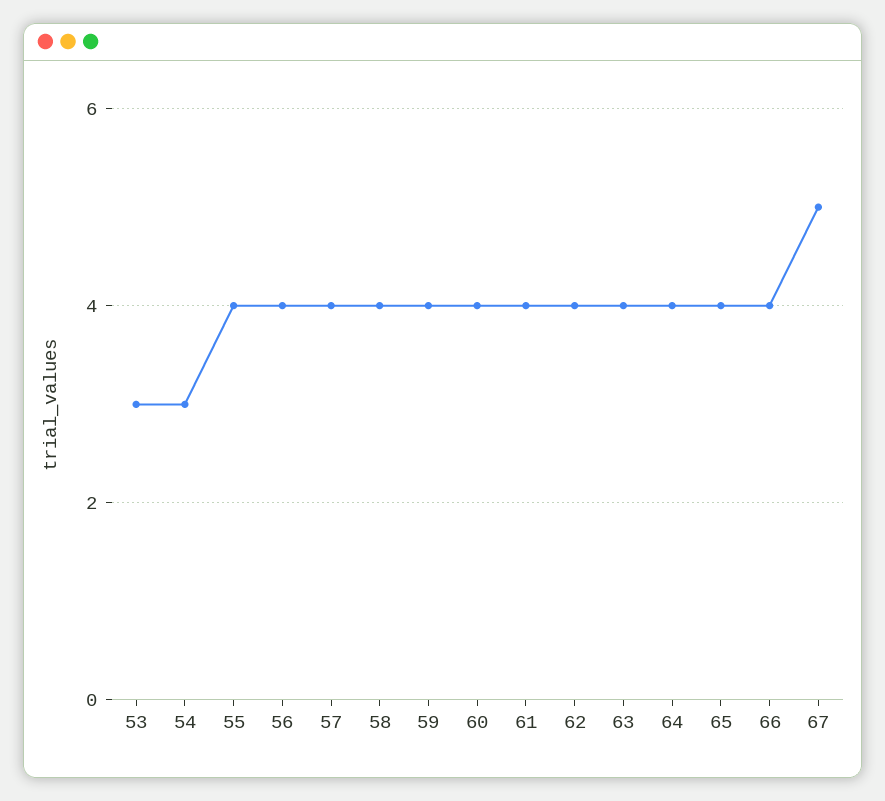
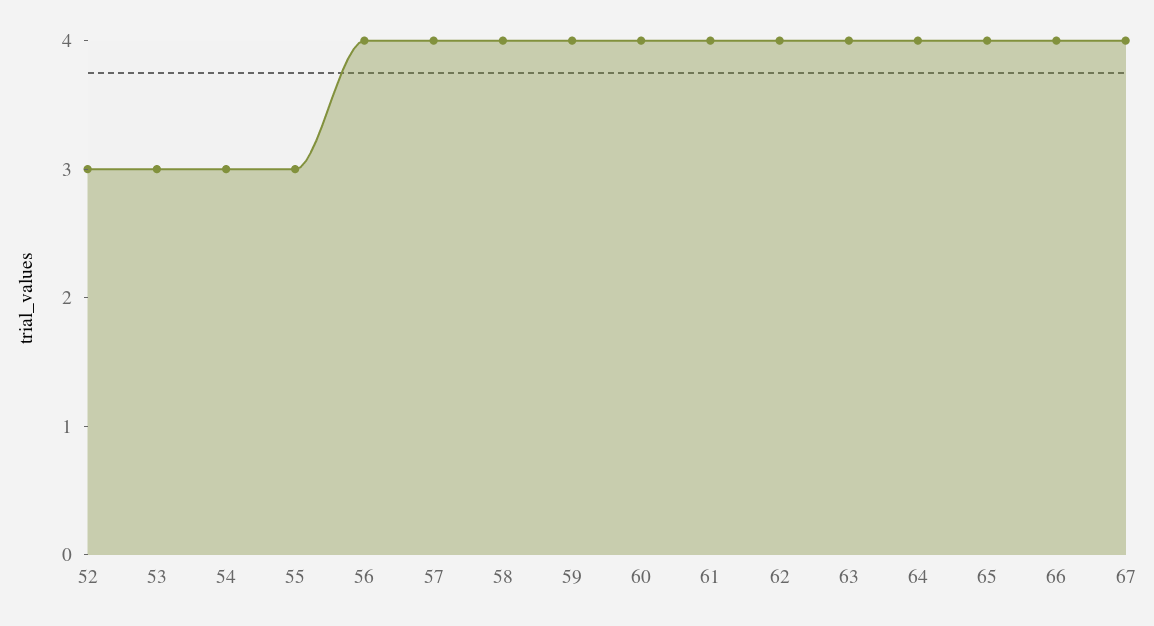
55: 4 -> 3
67: 5 -> 4
52: none -> 3

